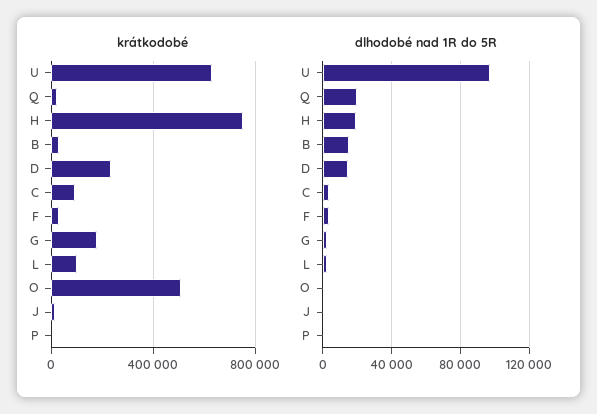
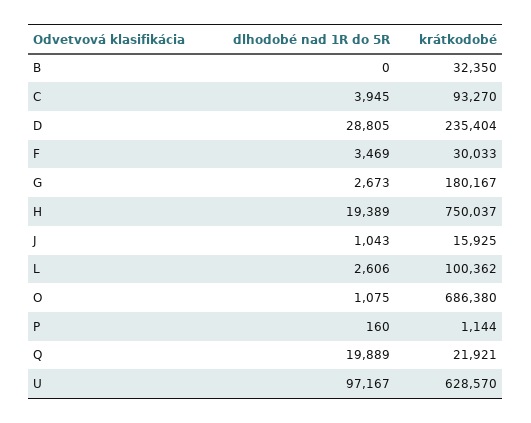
krátkodobé, O: 500000 -> 686380
dlhodobé nad 1R do 5R, B: 15000 -> 0
dlhodobé nad 1R do 5R, D: 15000 -> 28805

